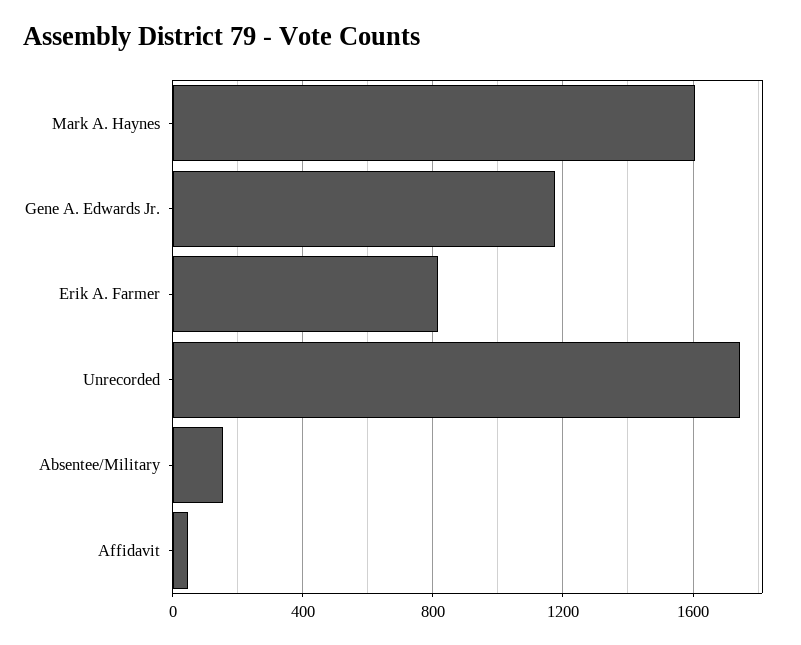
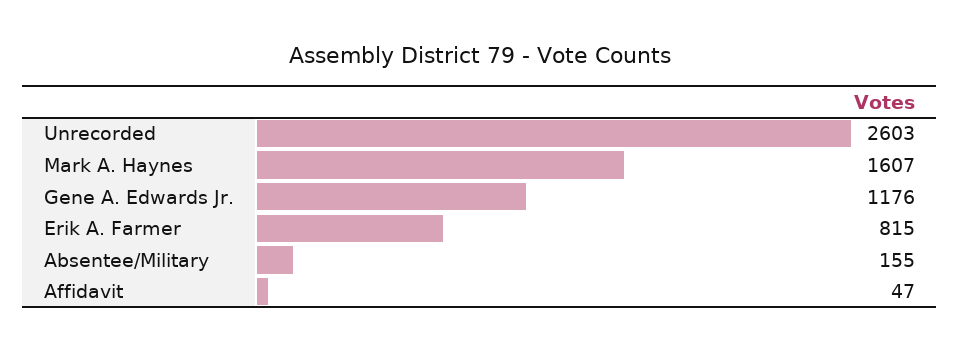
Unrecorded: 1750 -> 2603

